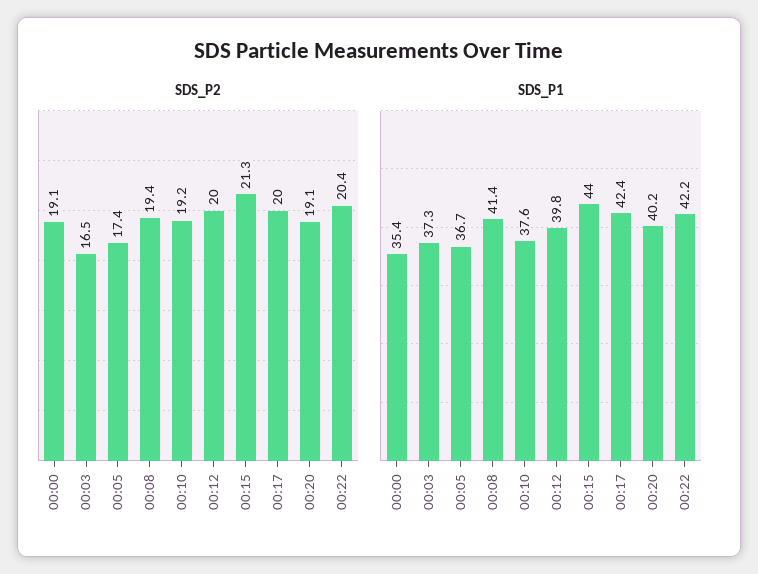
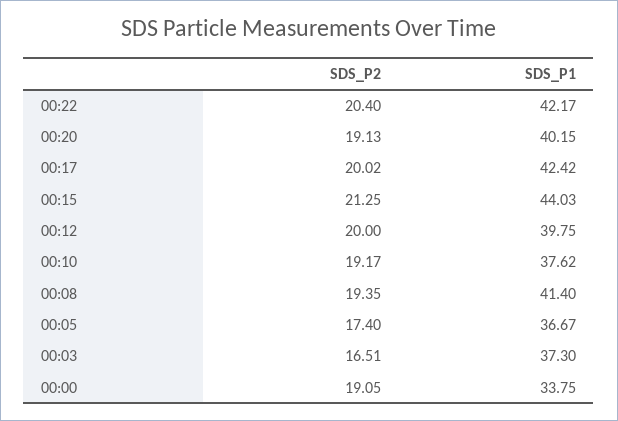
SDS_P1, 00:00: 35.4 -> 33.75

